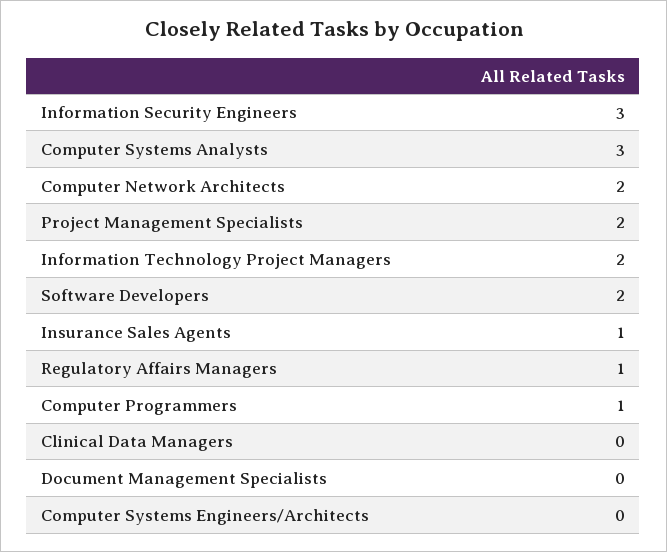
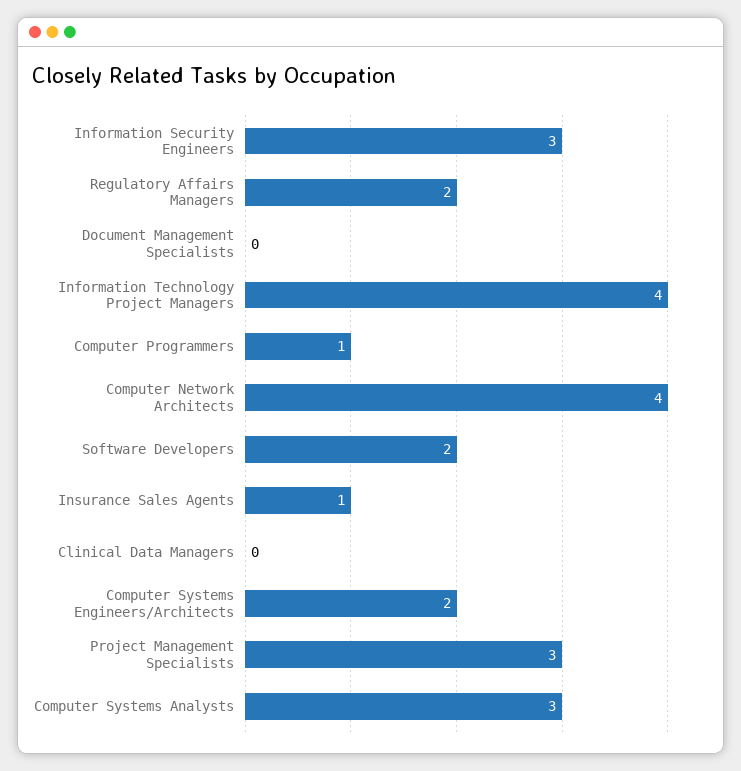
Computer Network Architects: 2 -> 4
Project Management Specialists: 2 -> 3
Information Technology Project Managers: 2 -> 4
Regulatory Affairs Managers: 1 -> 2
Computer Systems Engineers/Architects: 0 -> 2

